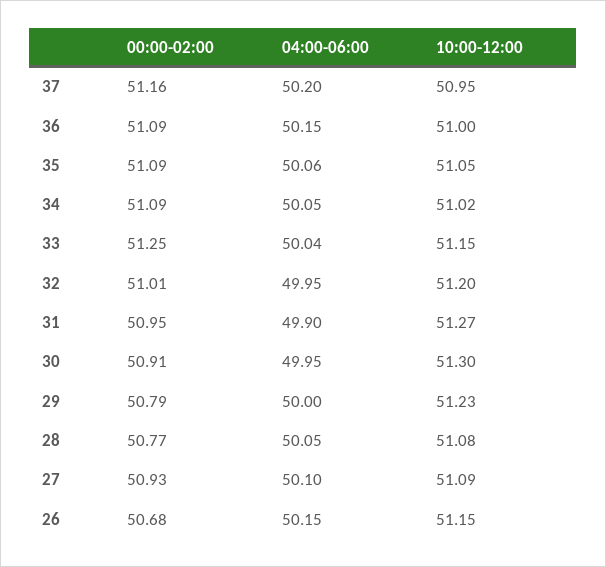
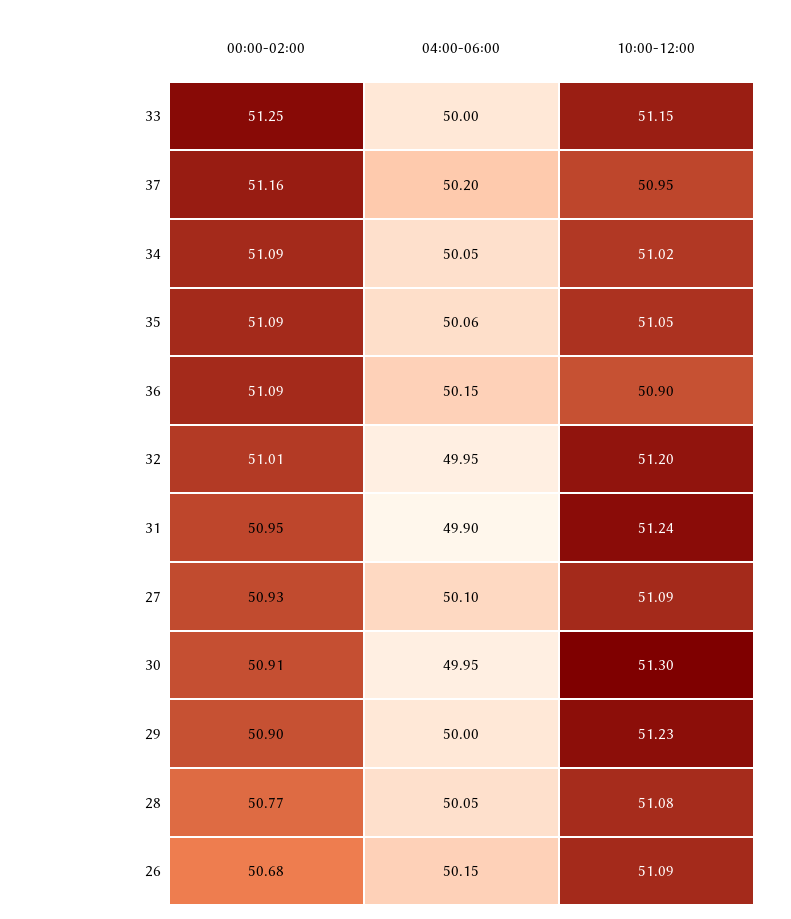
10:00-12:00, 36: 51 -> 50.9
04:00-06:00, 33: 50.04 -> 50
10:00-12:00, 31: 51.27 -> 51.24
00:00-02:00, 29: 50.79 -> 50.9
10:00-12:00, 26: 51.15 -> 51.09

